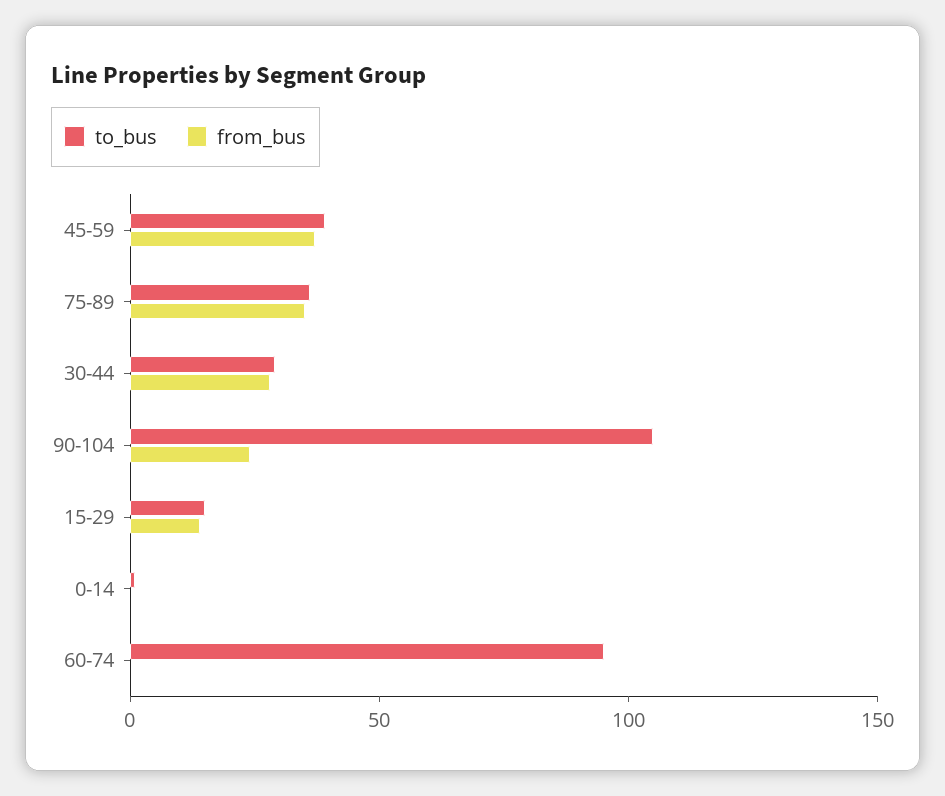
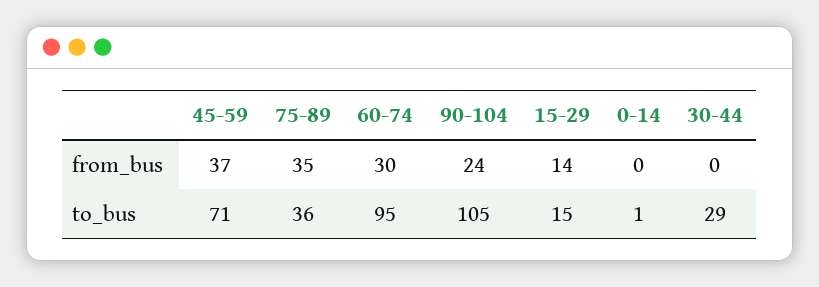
to_bus, 45-59: 40 -> 71
from_bus, 30-44: 30 -> 0
from_bus, 60-74: 0 -> 30

